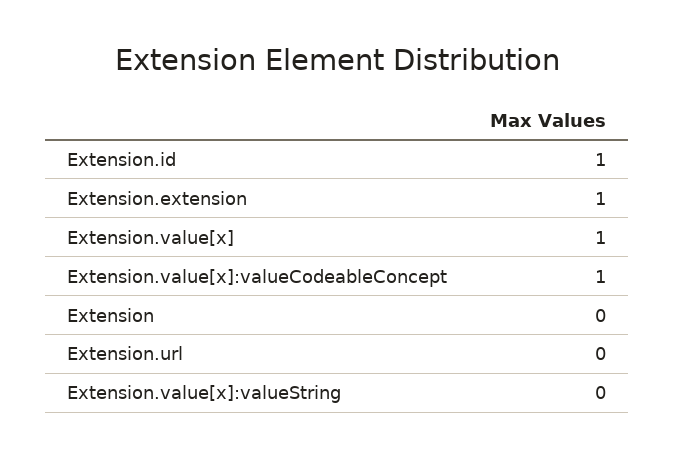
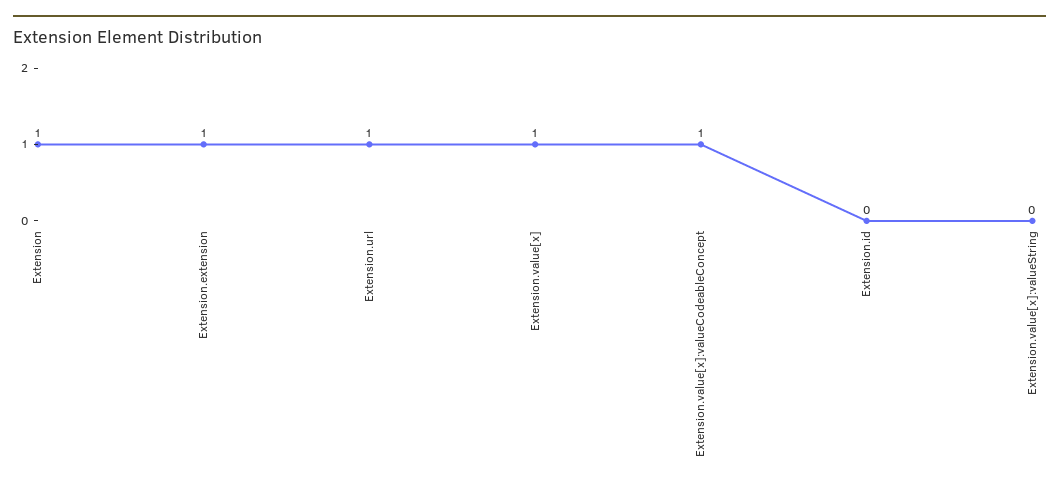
Extension.id: 1 -> 0
Extension: 0 -> 1
Extension.url: 0 -> 1

